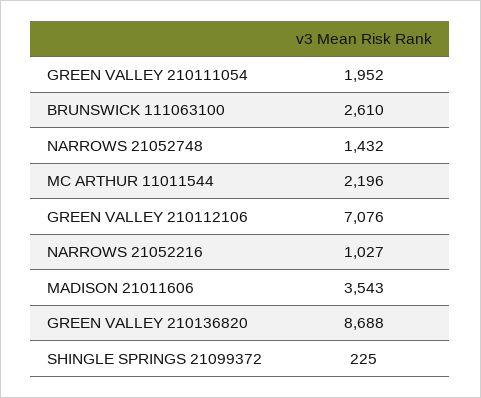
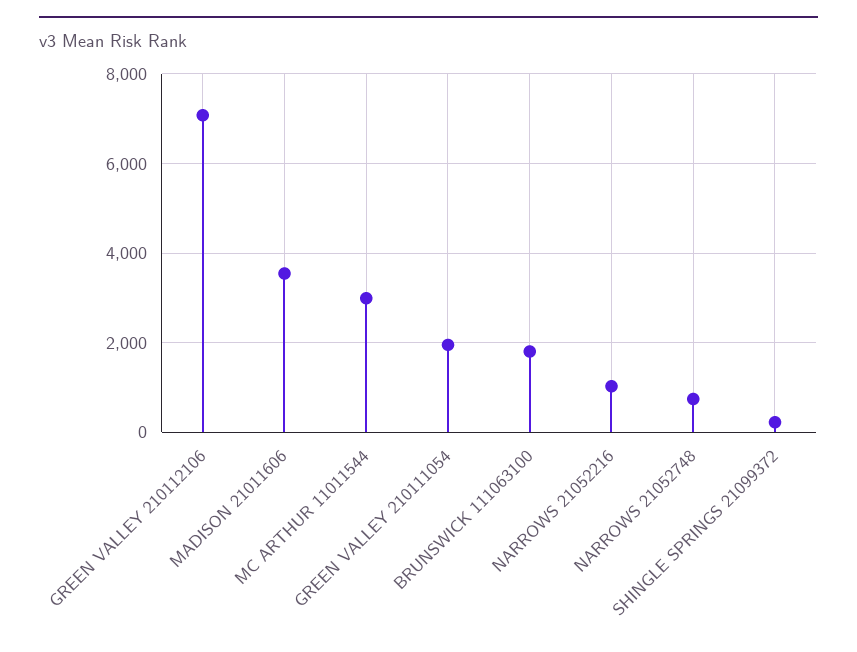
BRUNSWICK 111063100: 2610 -> 1800
NARROWS 21052748: 1432 -> 800
MC ARTHUR 11011544: 2196 -> 3000
GREEN VALLEY 210136820: 8688 -> none

